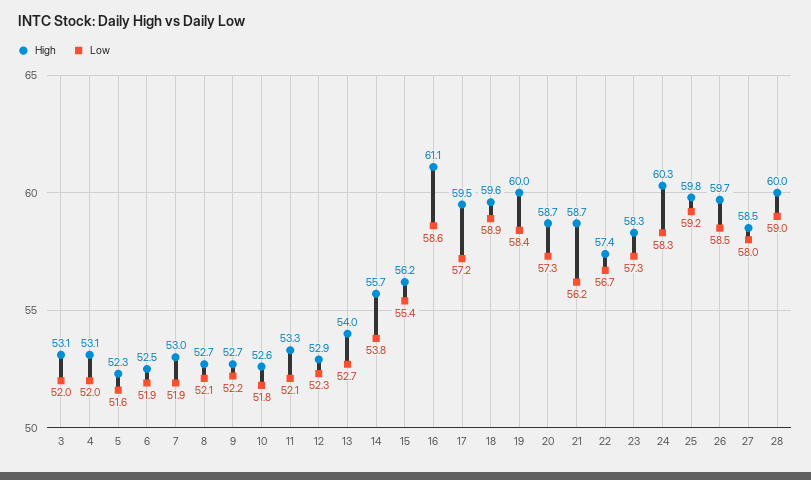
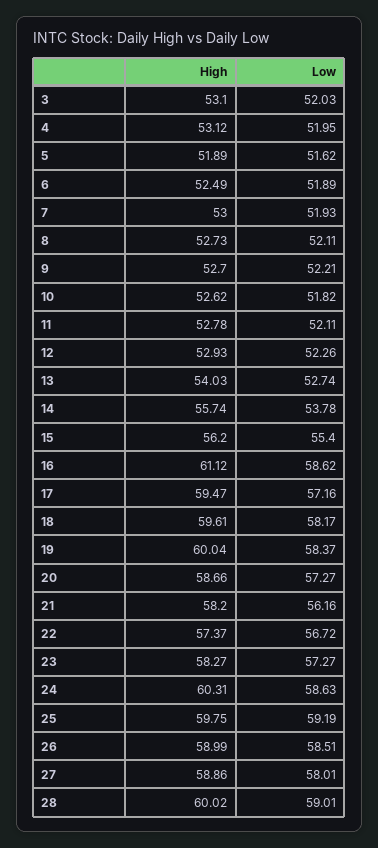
High, 5: 52.3 -> 51.89
High, 11: 53.3 -> 52.78
Low, 18: 58.9 -> 58.17
High, 21: 58.7 -> 58.2
Low, 24: 58.3 -> 58.63
High, 26: 59.7 -> 58.99
High, 27: 58.5 -> 58.86

